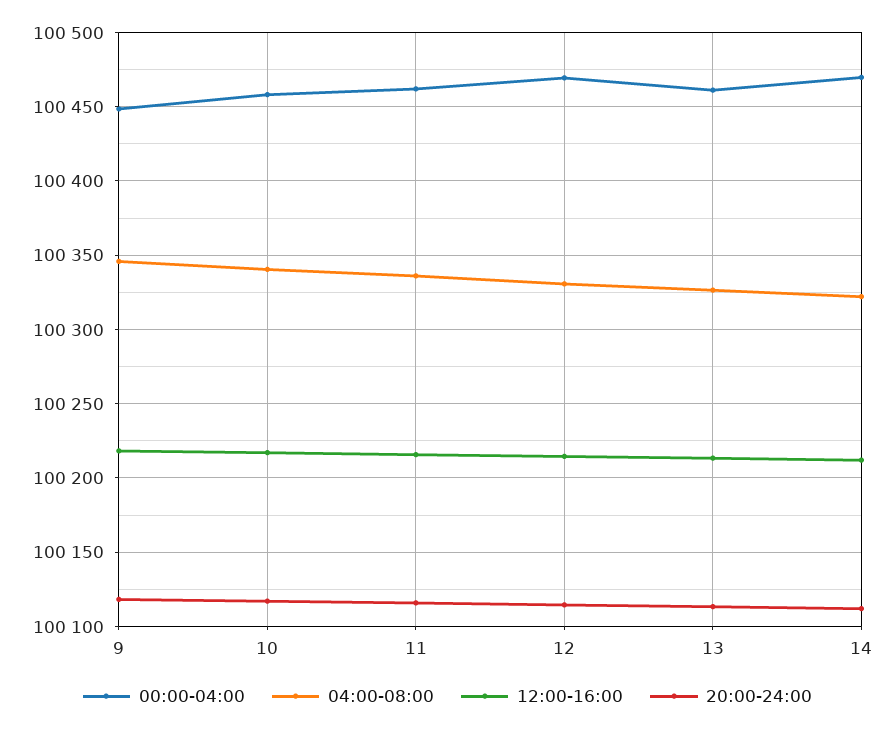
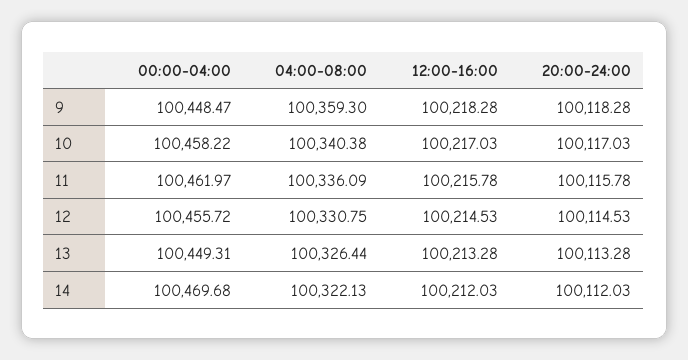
04:00-08:00, 9: 100345 -> 100359.3
00:00-04:00, 12: 100470 -> 100455.72
00:00-04:00, 13: 100460 -> 100449.31

